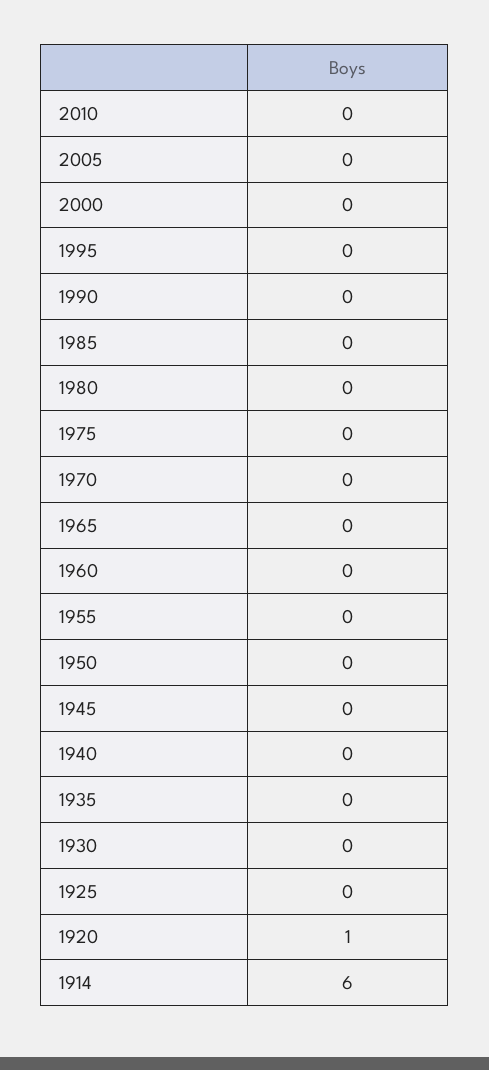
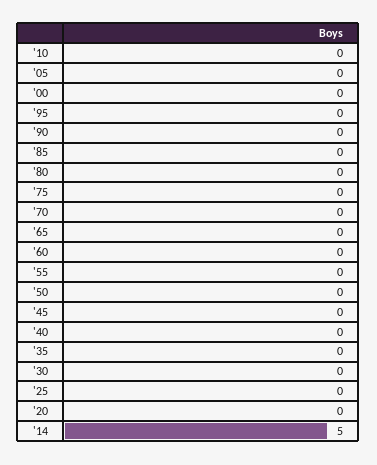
1920: 1 -> 0
1914: 6 -> 5

